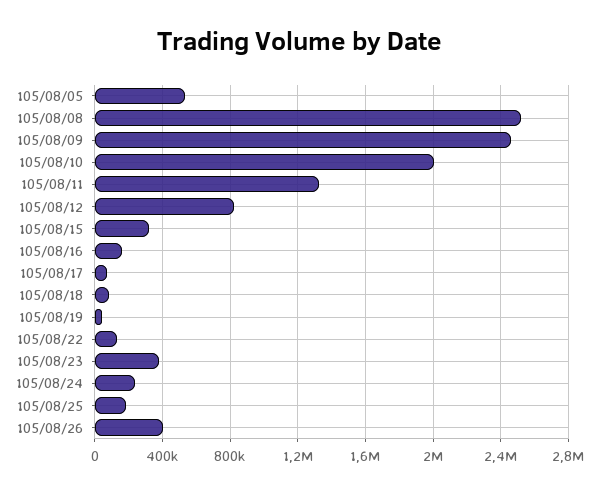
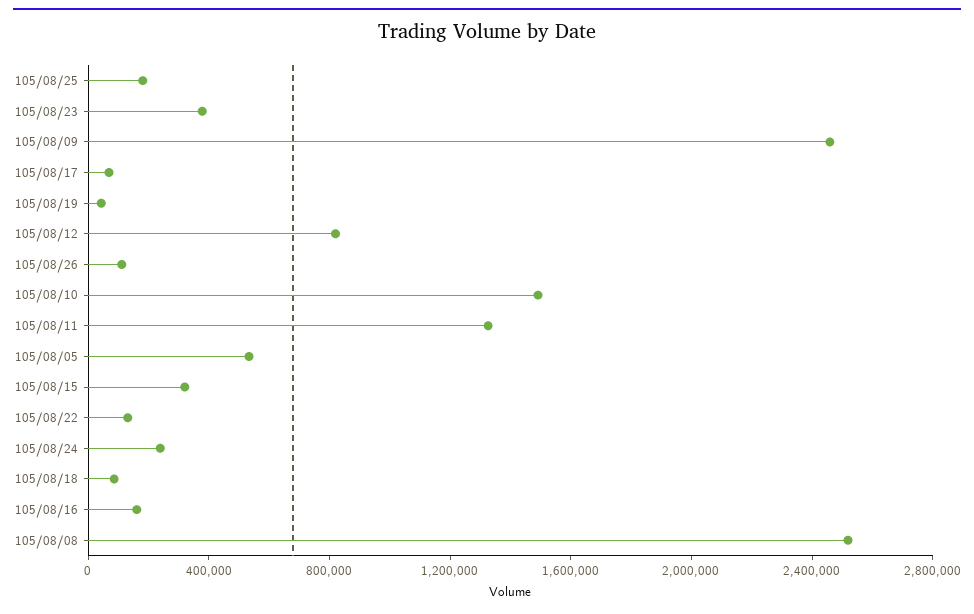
105/08/10: 2000000 -> 1500000
105/08/26: 400000 -> 100000

